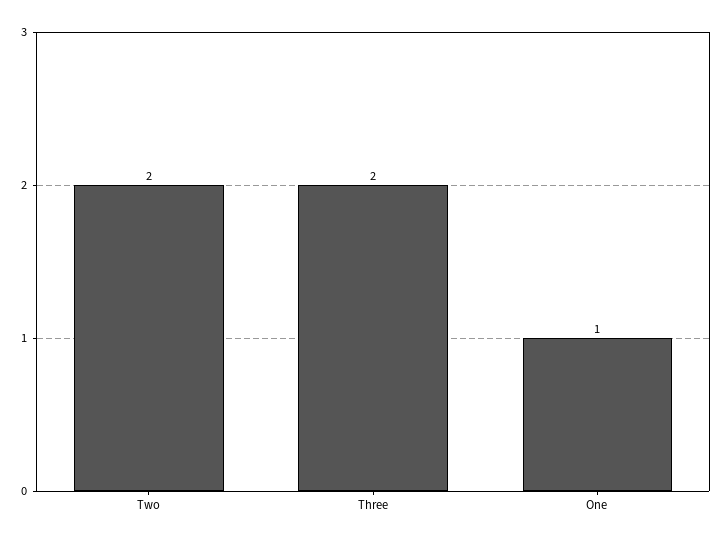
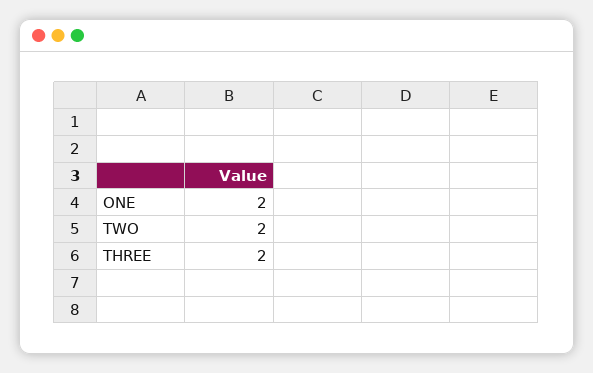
One: 1 -> 2

